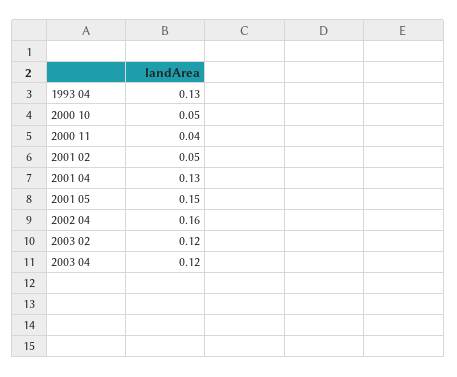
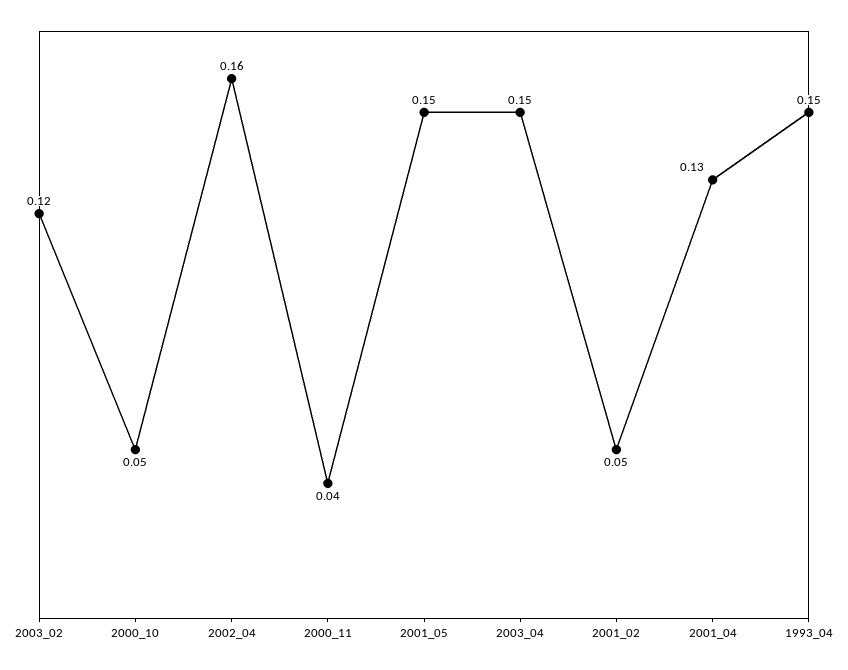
1993 04: 0.13 -> 0.15
2003 04: 0.12 -> 0.15

